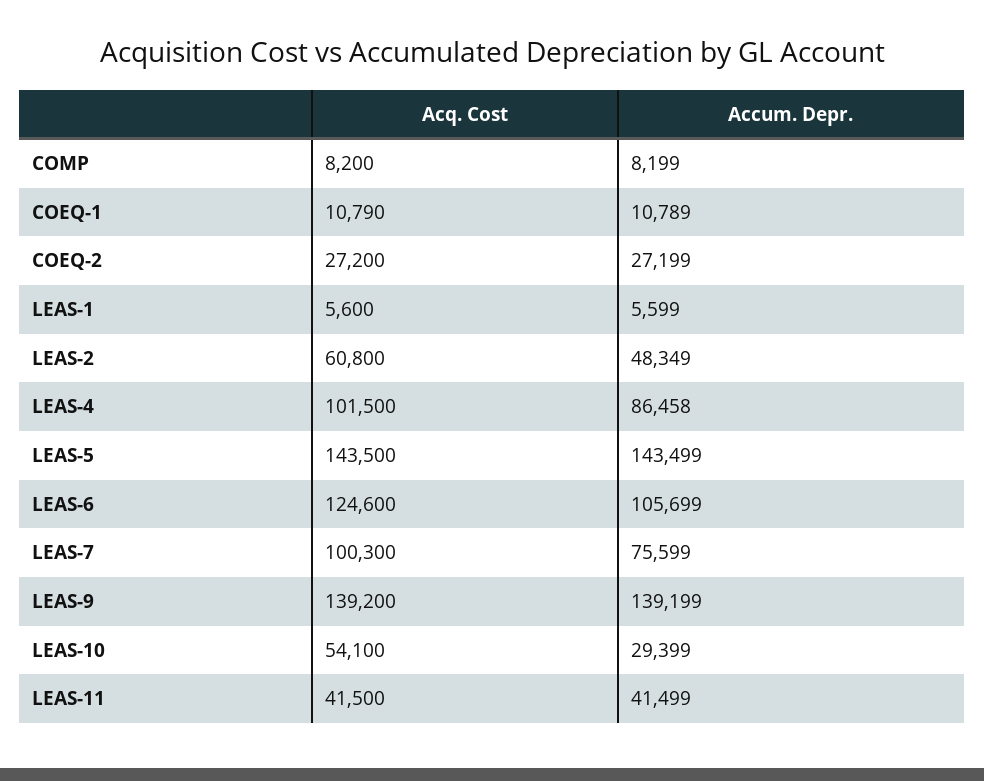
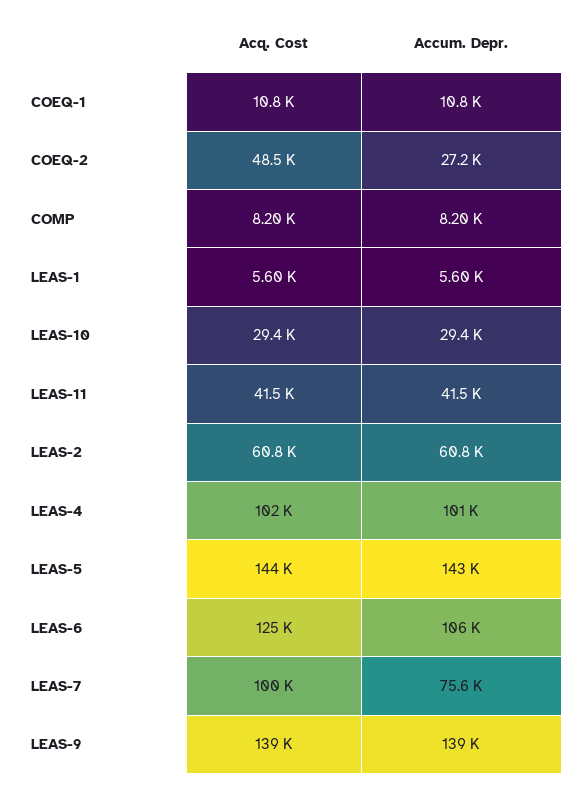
Acq. Cost, COEQ-2: 27200 -> 48500
Accum. Depr., LEAS-2: 48349 -> 60800
Accum. Depr., LEAS-4: 86458 -> 101000
Acq. Cost, LEAS-10: 54100 -> 29400

